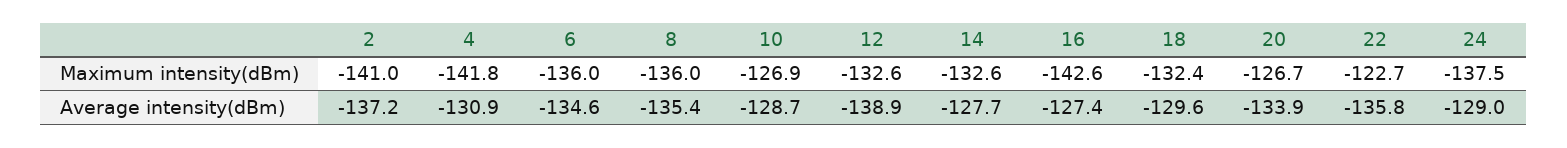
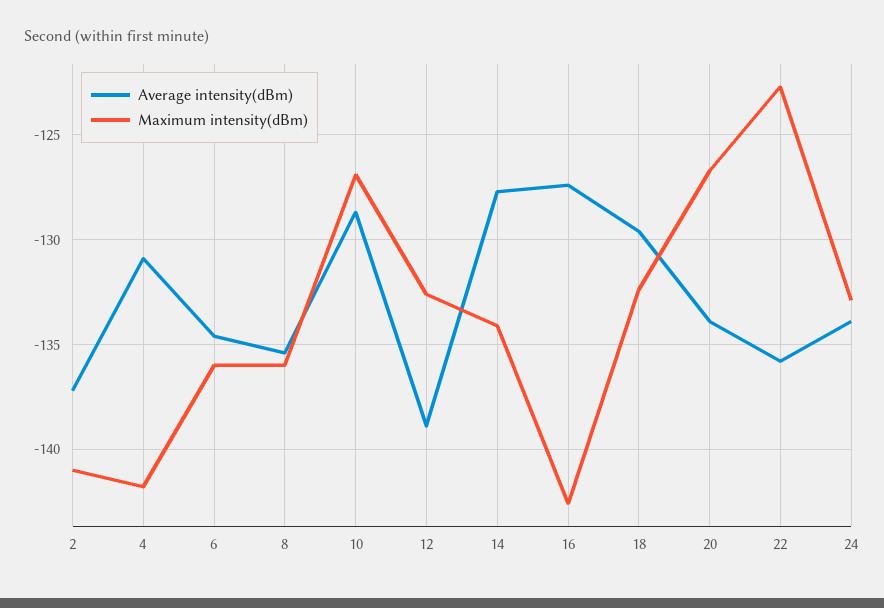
Maximum intensity(dBm), 14: -132.6 -> -134
Maximum intensity(dBm), 24: -137.5 -> -133
Average intensity(dBm), 24: -129 -> -134

